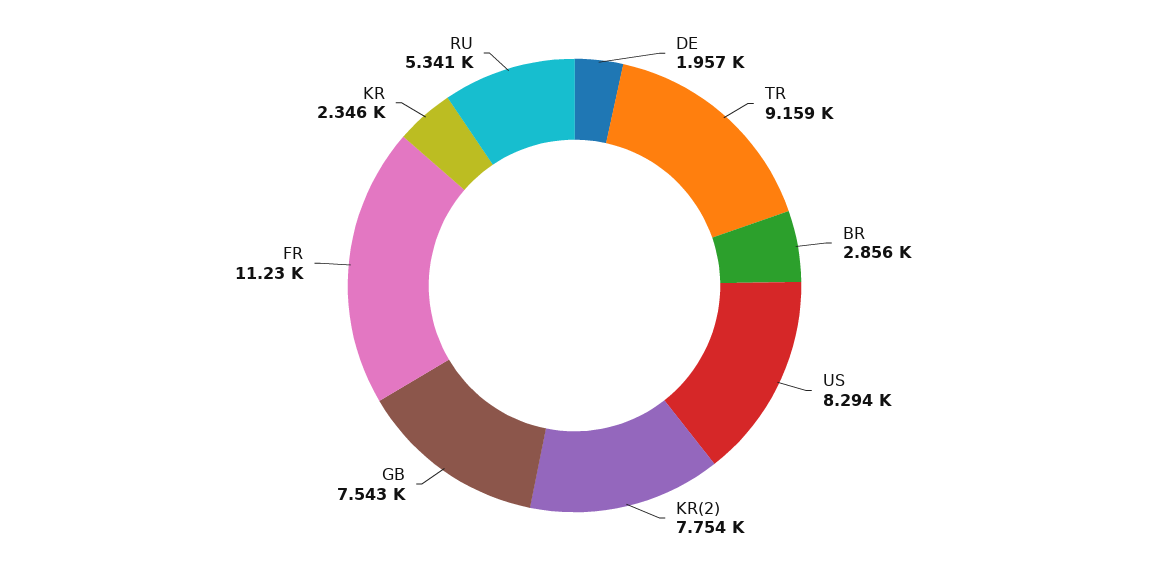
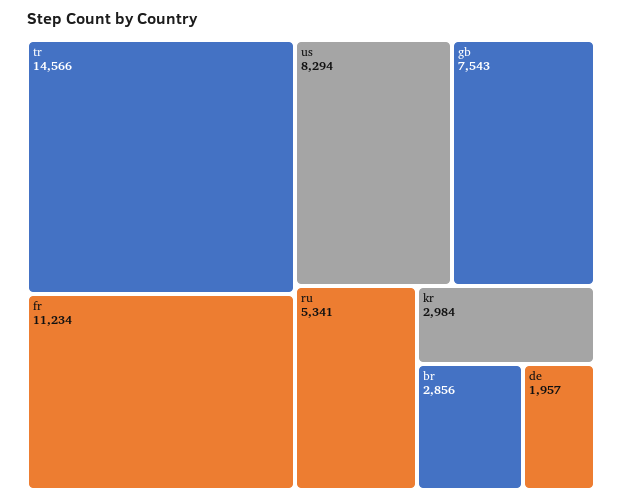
TR: 9159 -> 14566
KR(2): 7754 -> none
KR: 2346 -> 2984

